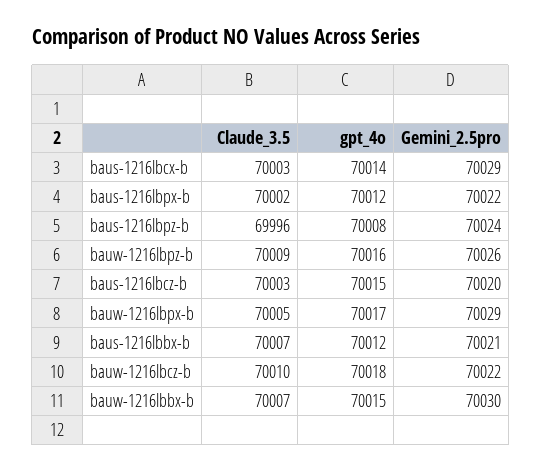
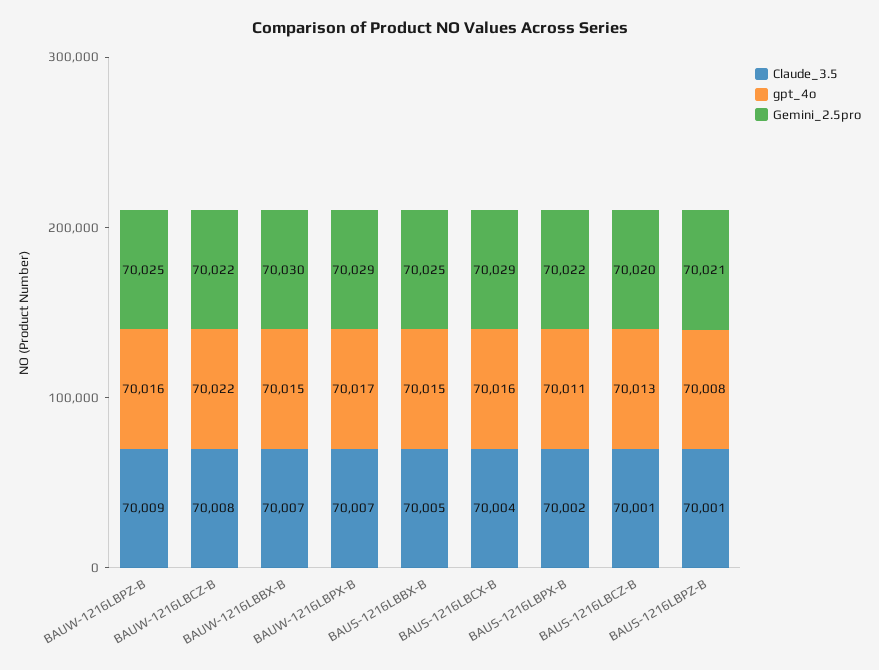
Claude_3.5, baus-1216lbcx-b: 70003 -> 70004
gpt_4o, baus-1216lbcx-b: 70014 -> 70016
gpt_4o, baus-1216lbpx-b: 70012 -> 70011
Claude_3.5, baus-1216lbpz-b: 69996 -> 70001
Gemini_2.5pro, baus-1216lbpz-b: 70024 -> 70021
Gemini_2.5pro, bauw-1216lbpz-b: 70026 -> 70025
Claude_3.5, baus-1216lbcz-b: 70003 -> 70001
gpt_4o, baus-1216lbcz-b: 70015 -> 70013
Claude_3.5, bauw-1216lbpx-b: 70005 -> 70007
Claude_3.5, baus-1216lbbx-b: 70007 -> 70005
gpt_4o, baus-1216lbbx-b: 70012 -> 70015
Gemini_2.5pro, baus-1216lbbx-b: 70021 -> 70025
Claude_3.5, bauw-1216lbcz-b: 70010 -> 70008
gpt_4o, bauw-1216lbcz-b: 70018 -> 70022

